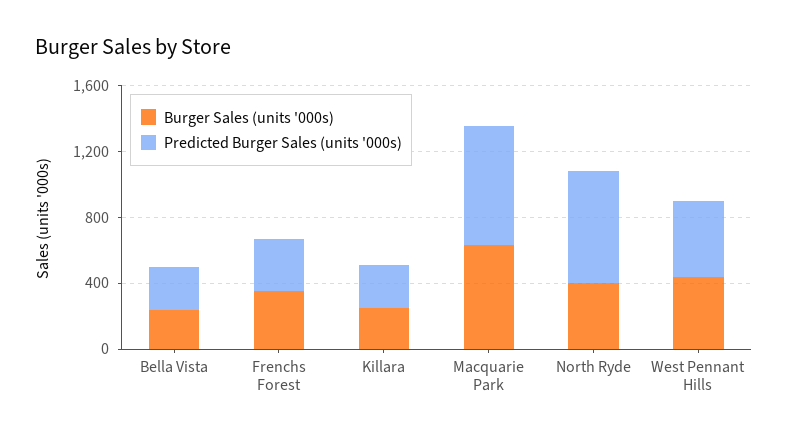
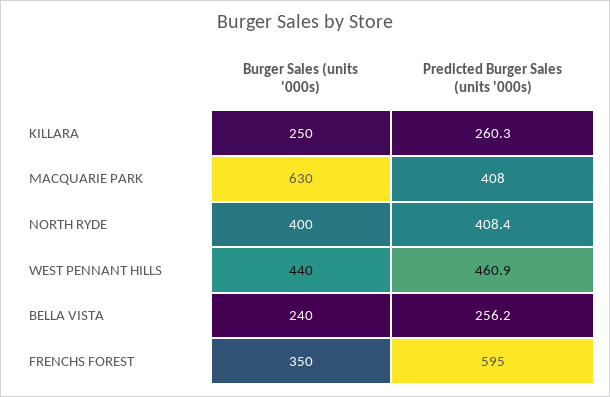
Predicted Burger Sales (units '000s), Frenchs Forest: 300 -> 595
Predicted Burger Sales (units '000s), Macquarie Park: 700 -> 408
Predicted Burger Sales (units '000s), North Ryde: 700 -> 408.4

